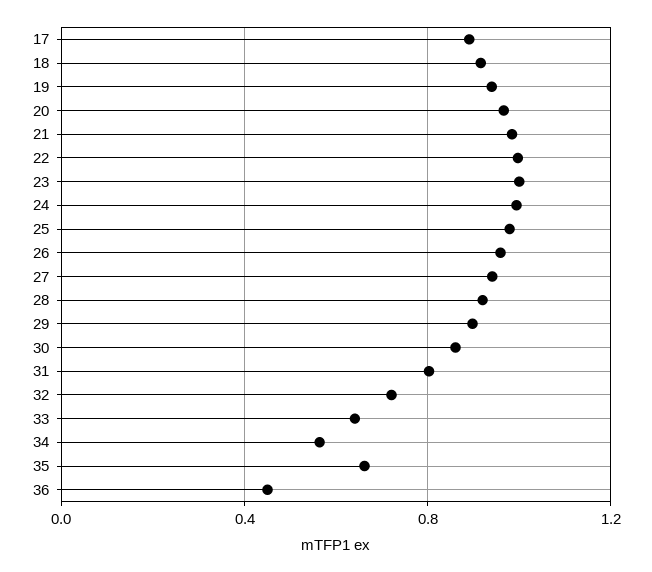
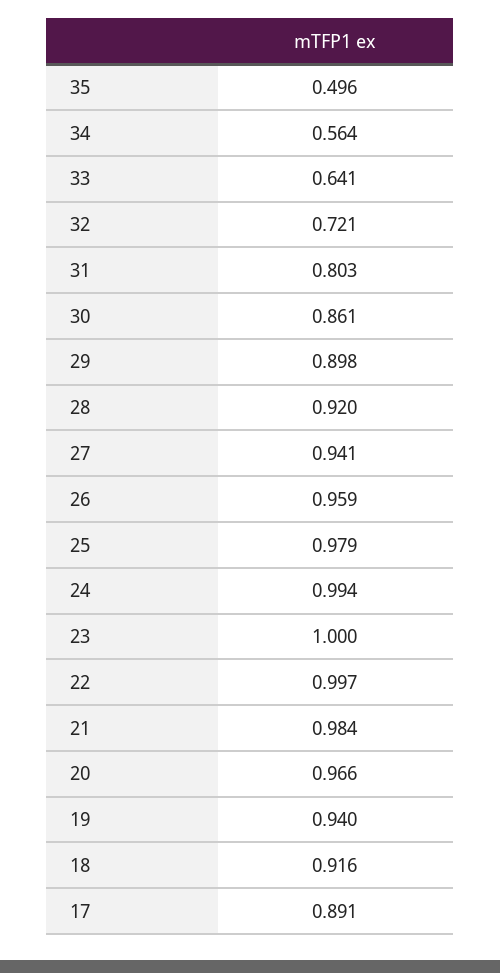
35: 0.65 -> 0.496
36: 0.45 -> none

